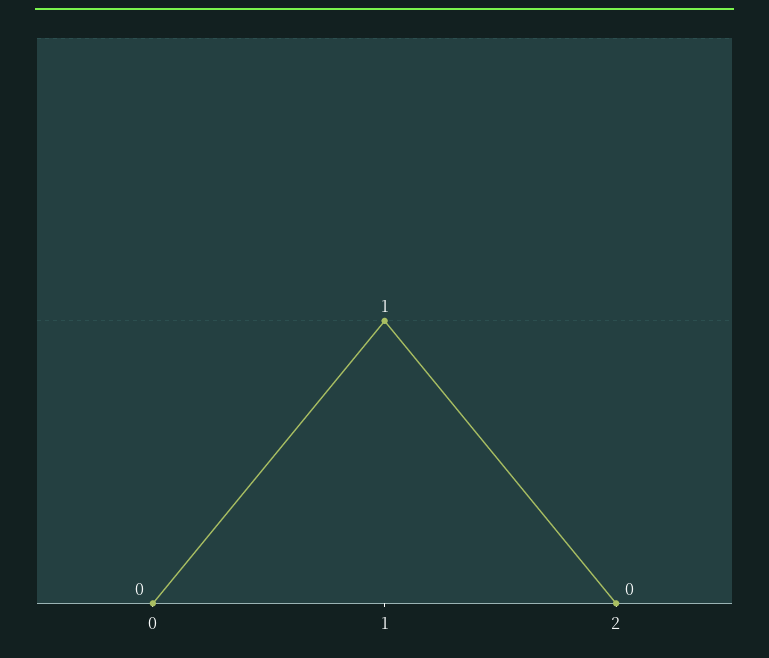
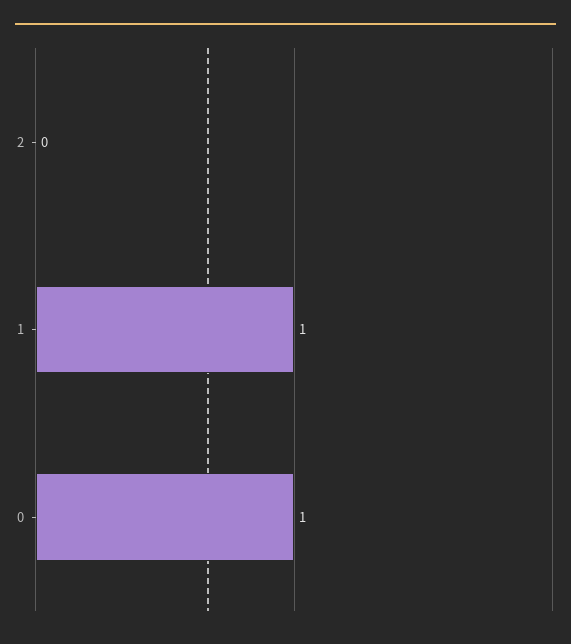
0: 0 -> 1

